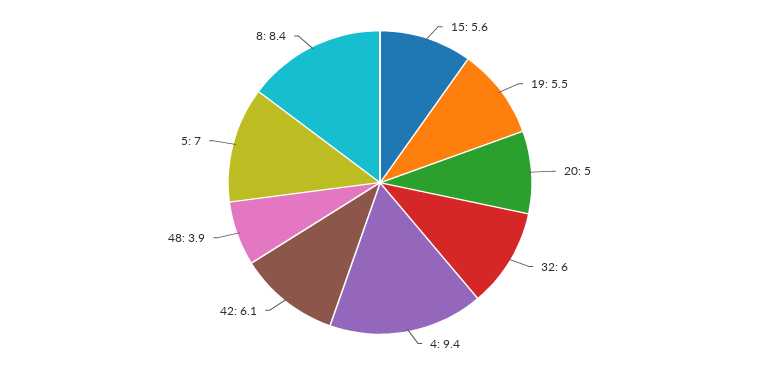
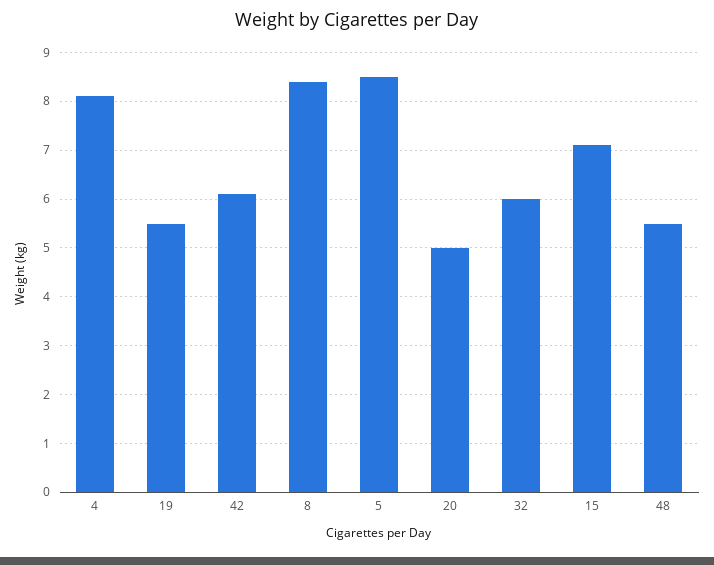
15: 5.6 -> 7
4: 9.4 -> 8
48: 3.9 -> 5.5
5: 7 -> 8.5

